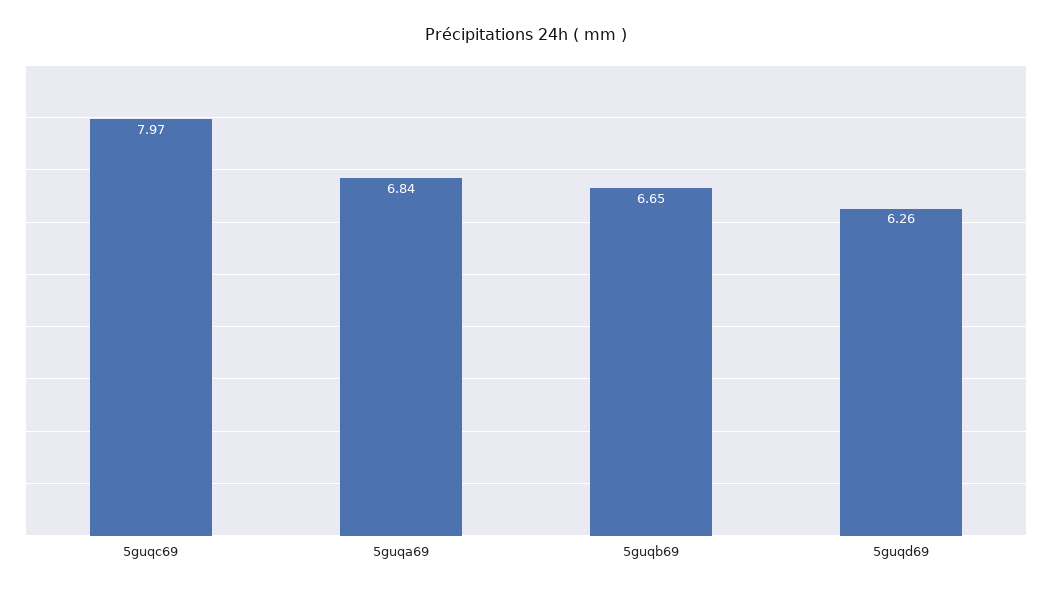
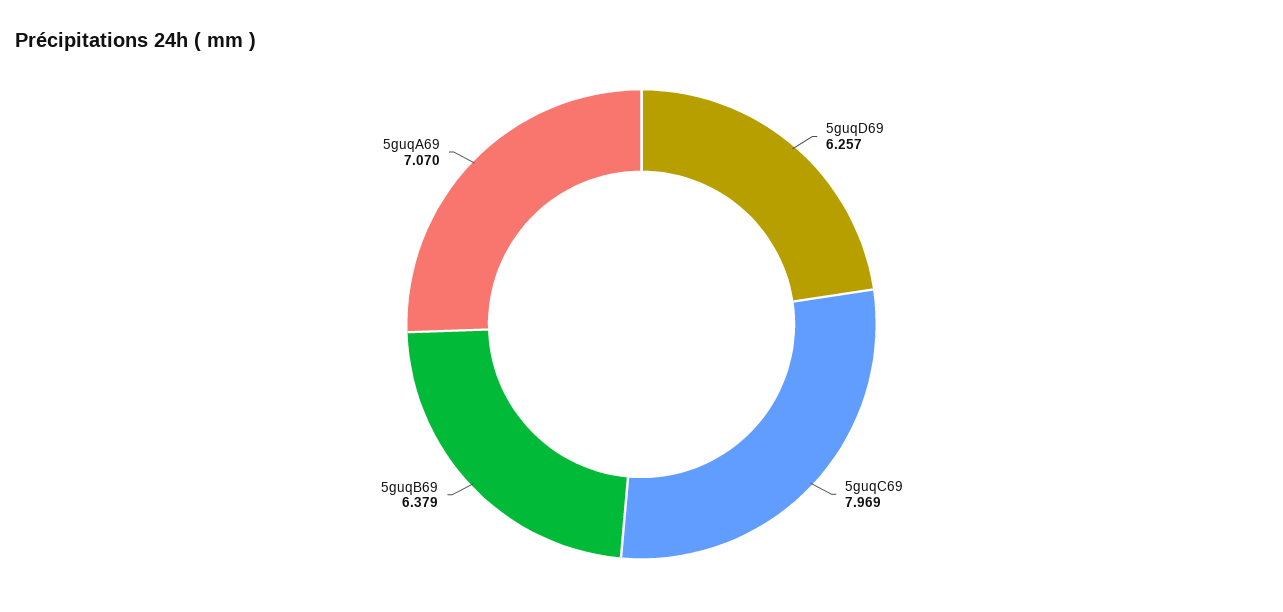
5guqa69: 6.84 -> 7.07
5guqb69: 6.65 -> 6.379

